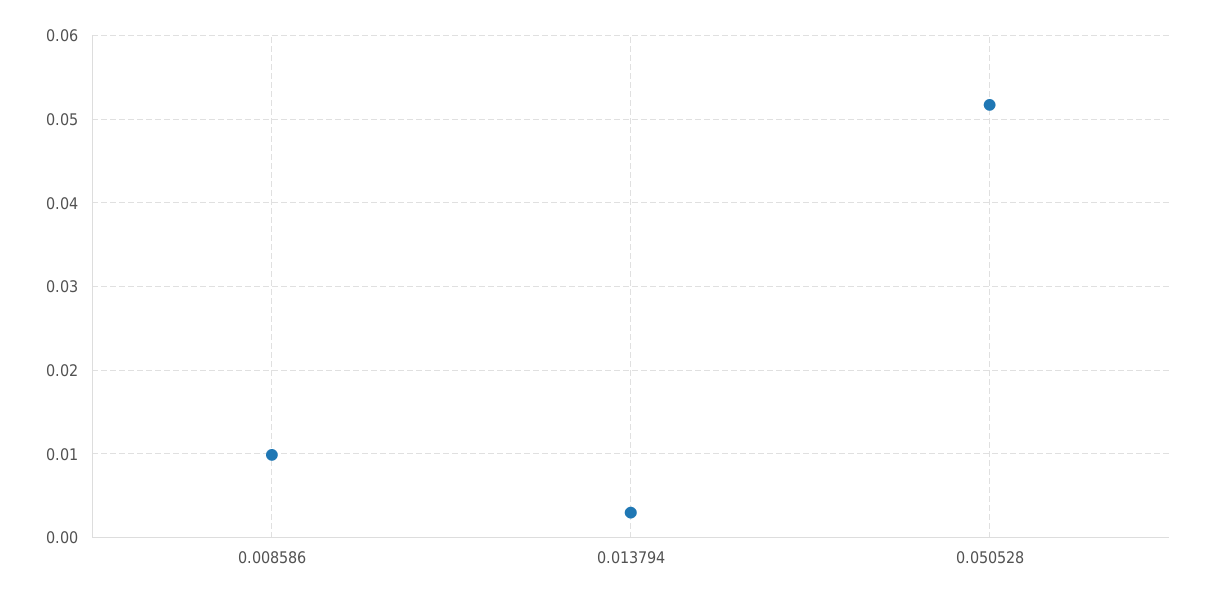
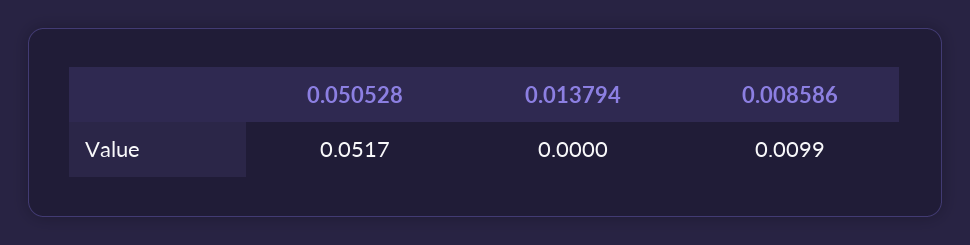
0.013794: 0.003 -> 0

